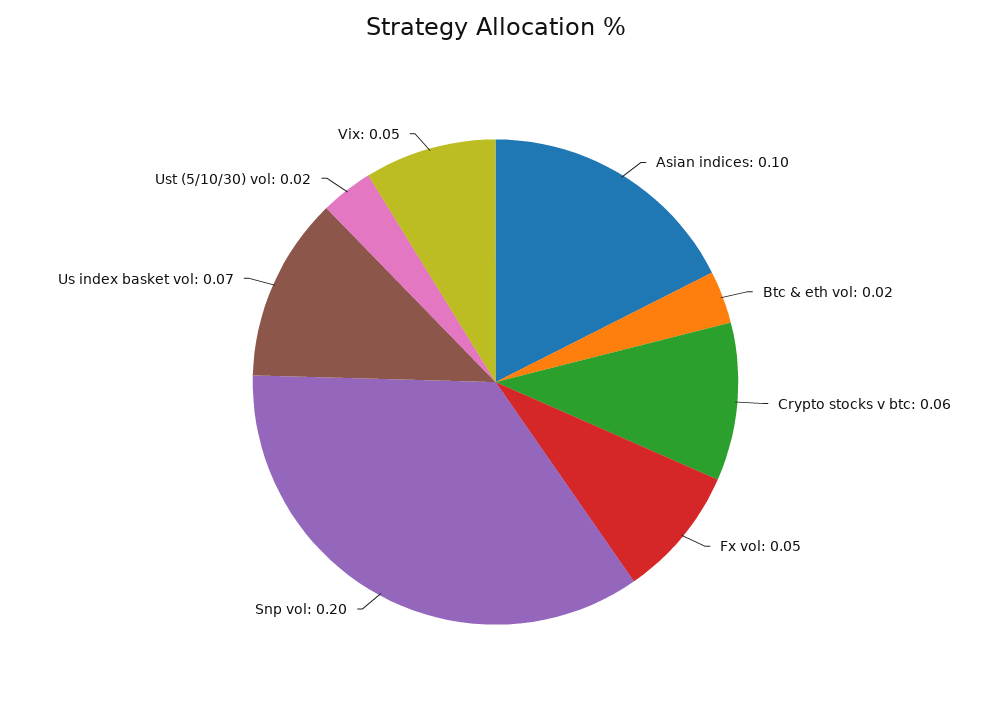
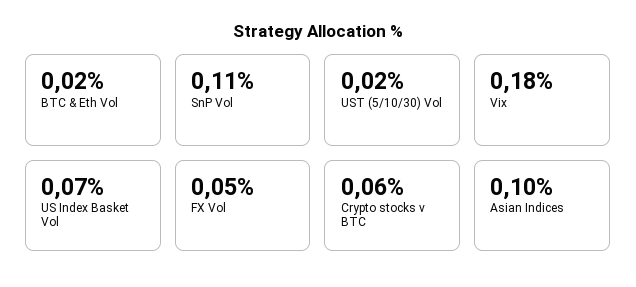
Snp vol: 0.2 -> 0.11
Vix: 0.05 -> 0.18

